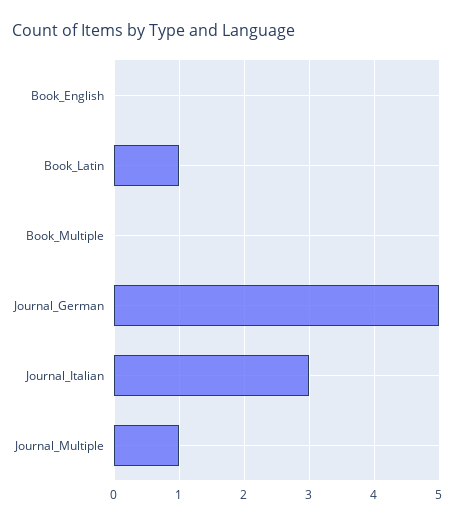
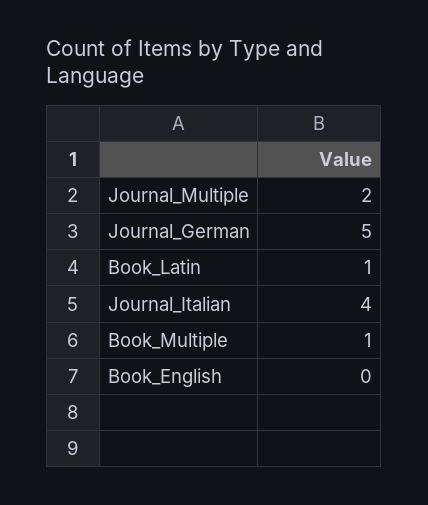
Book_Multiple: 0 -> 1
Journal_Italian: 3 -> 4
Journal_Multiple: 1 -> 2

